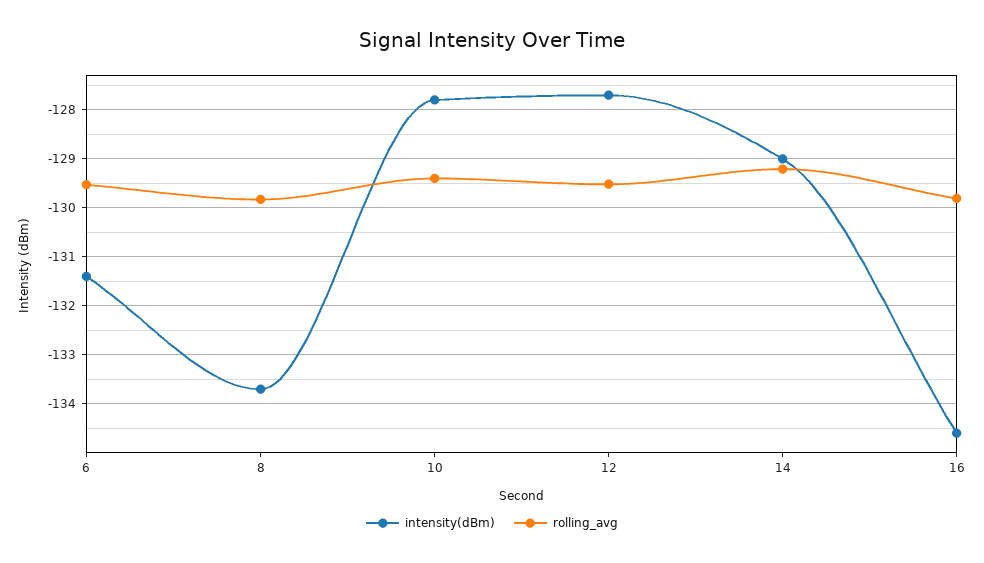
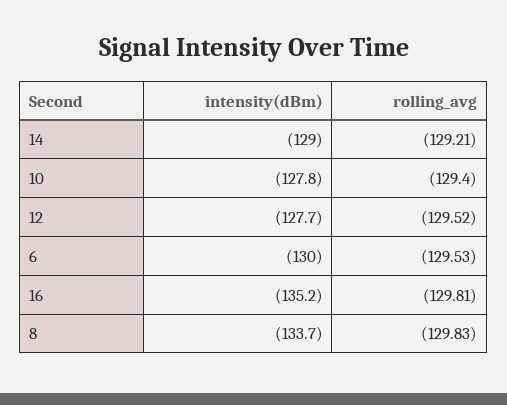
intensity(dBm), 6: -131.4 -> -130
intensity(dBm), 16: -134.6 -> -135.2

